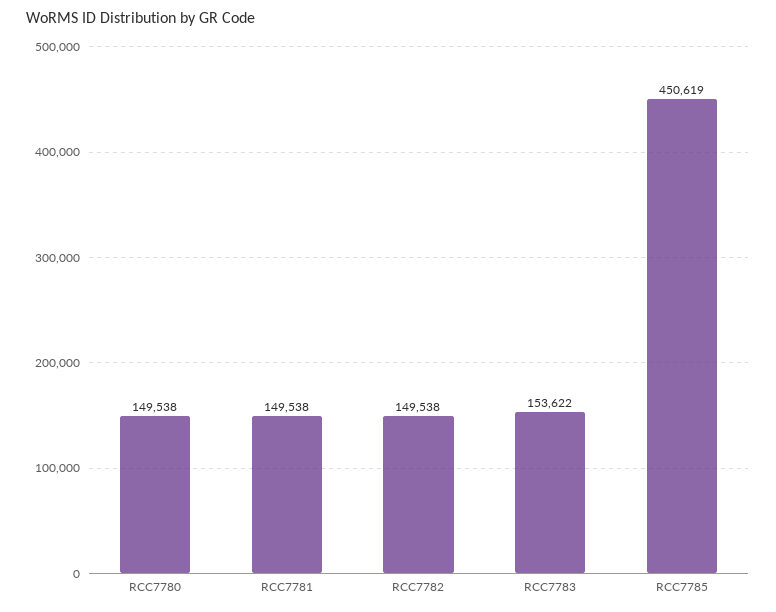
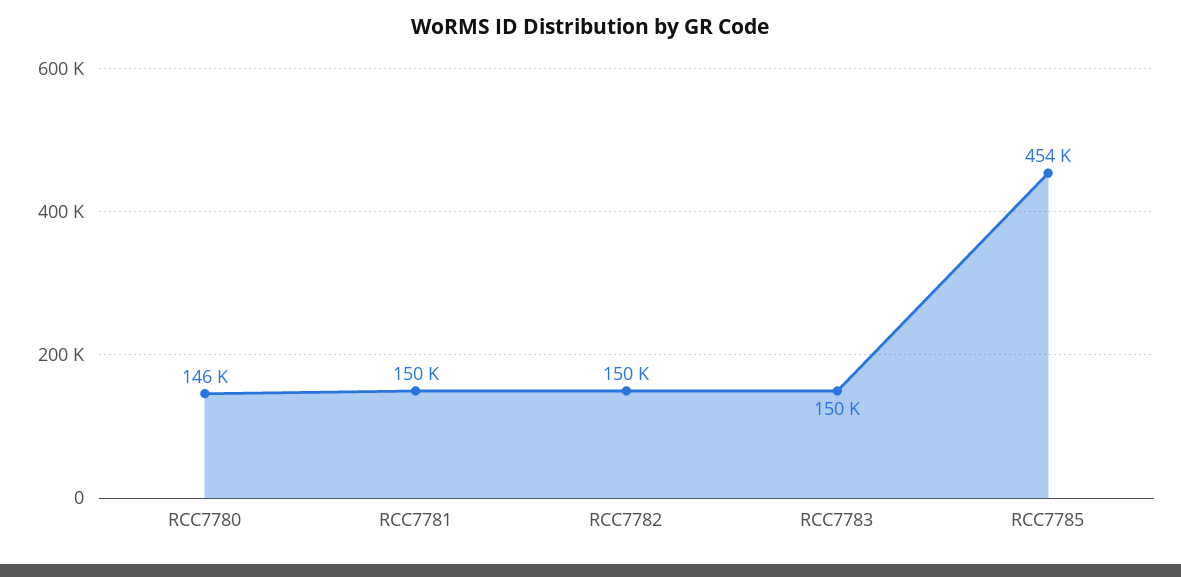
RCC7780: 149538 -> 146000
RCC7783: 153622 -> 150000
RCC7785: 450619 -> 454000

